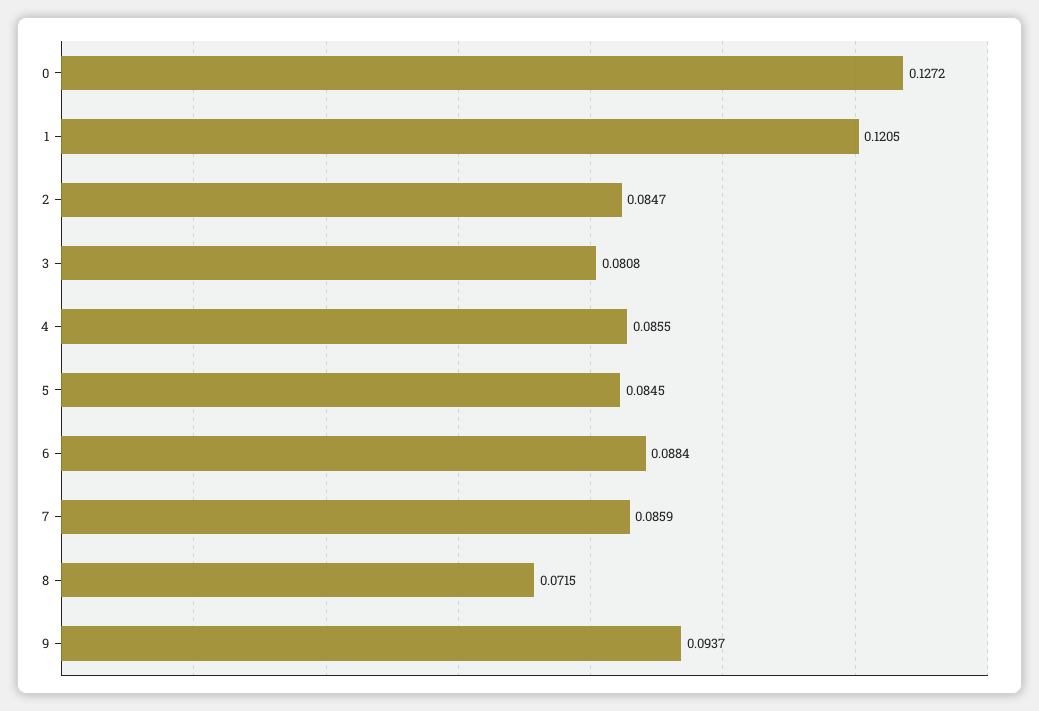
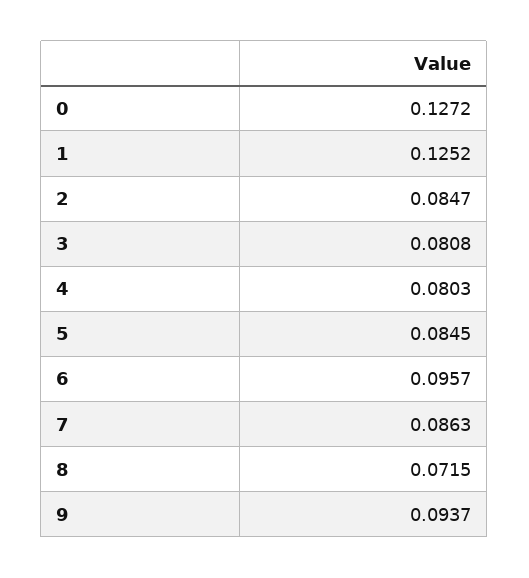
1: 0.1205 -> 0.1252
4: 0.0855 -> 0.0803
6: 0.0884 -> 0.0957
7: 0.0859 -> 0.0863

